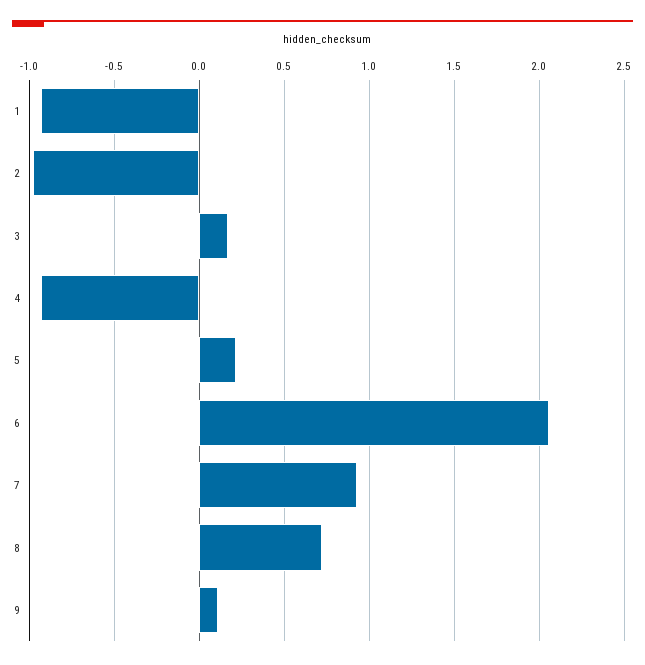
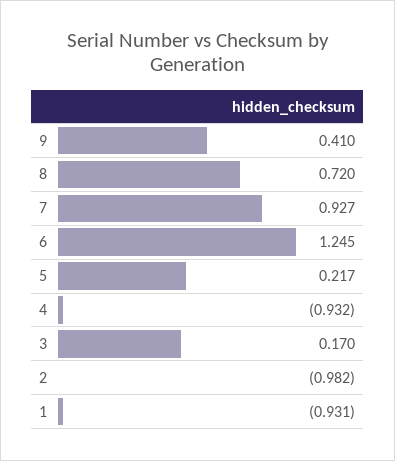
6: 2.05 -> 1.245
9: 0.1 -> 0.41

